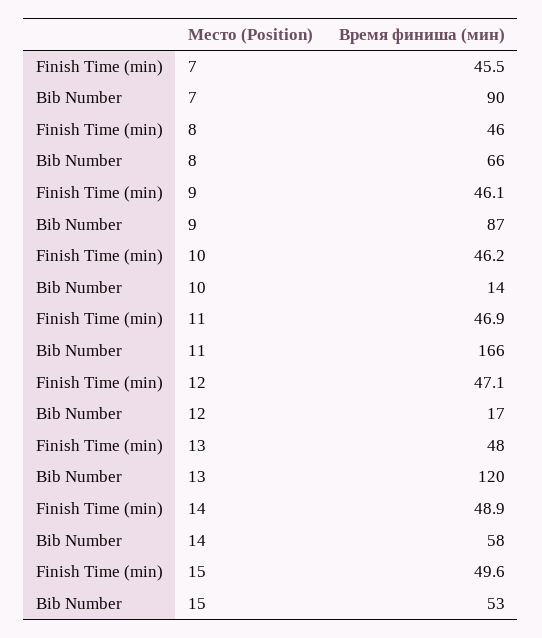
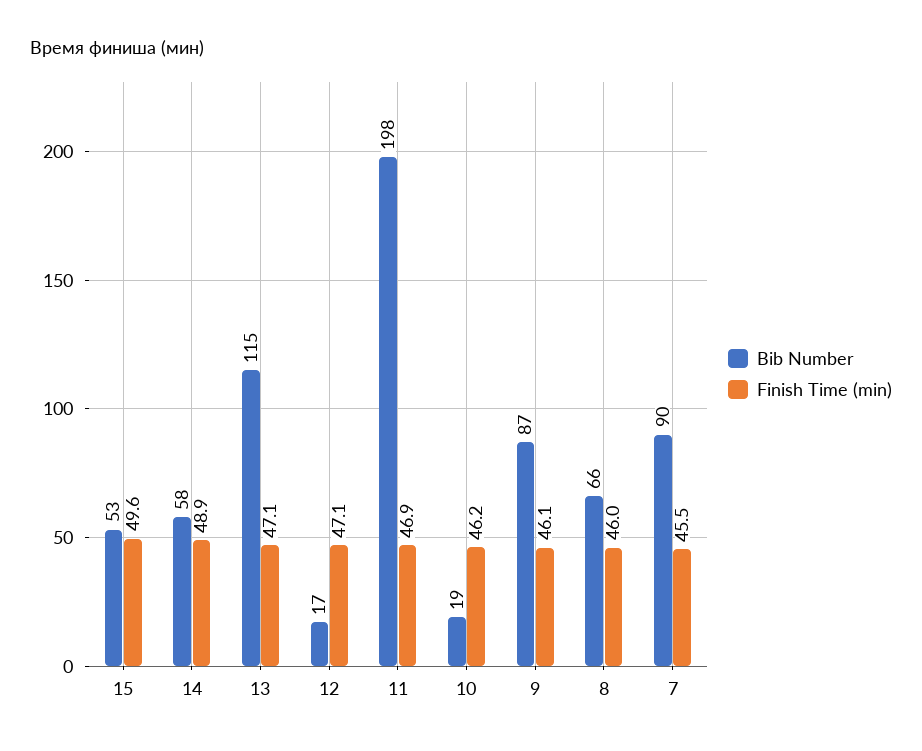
Bib Number, 10: 14 -> 19
Bib Number, 11: 166 -> 198
Finish Time (min), 13: 48 -> 47.1
Bib Number, 13: 120 -> 115

